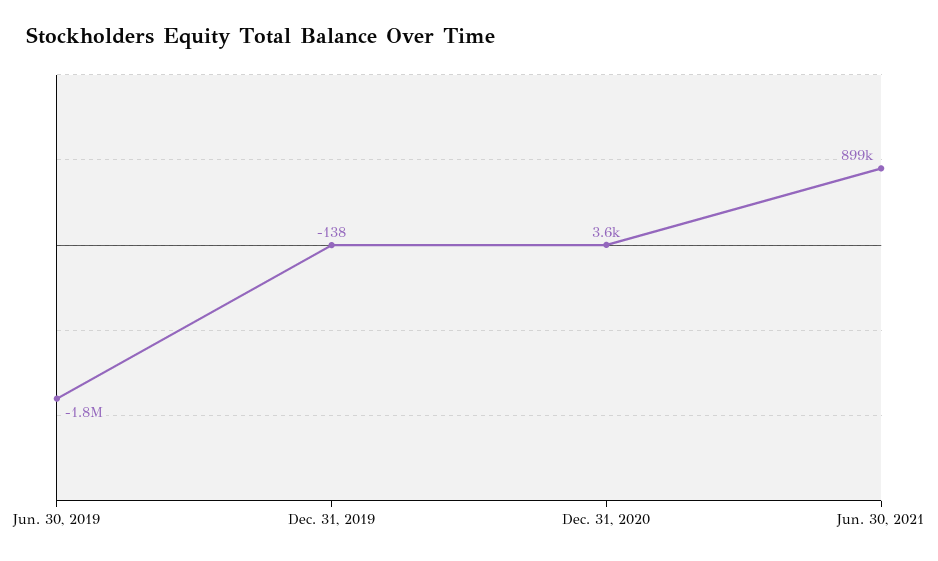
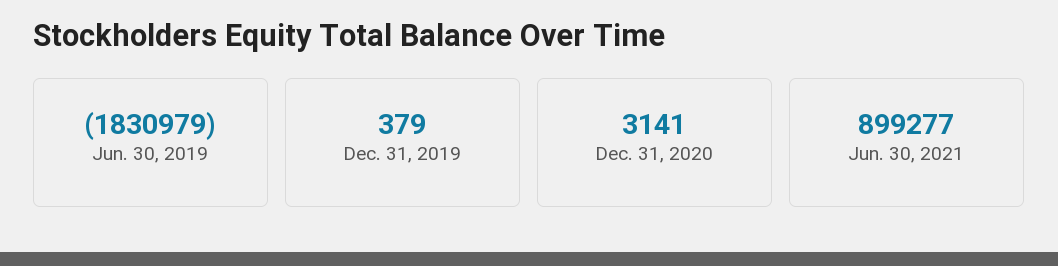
Dec. 31, 2019: -138 -> 379
Dec. 31, 2020: 3600 -> 3141

